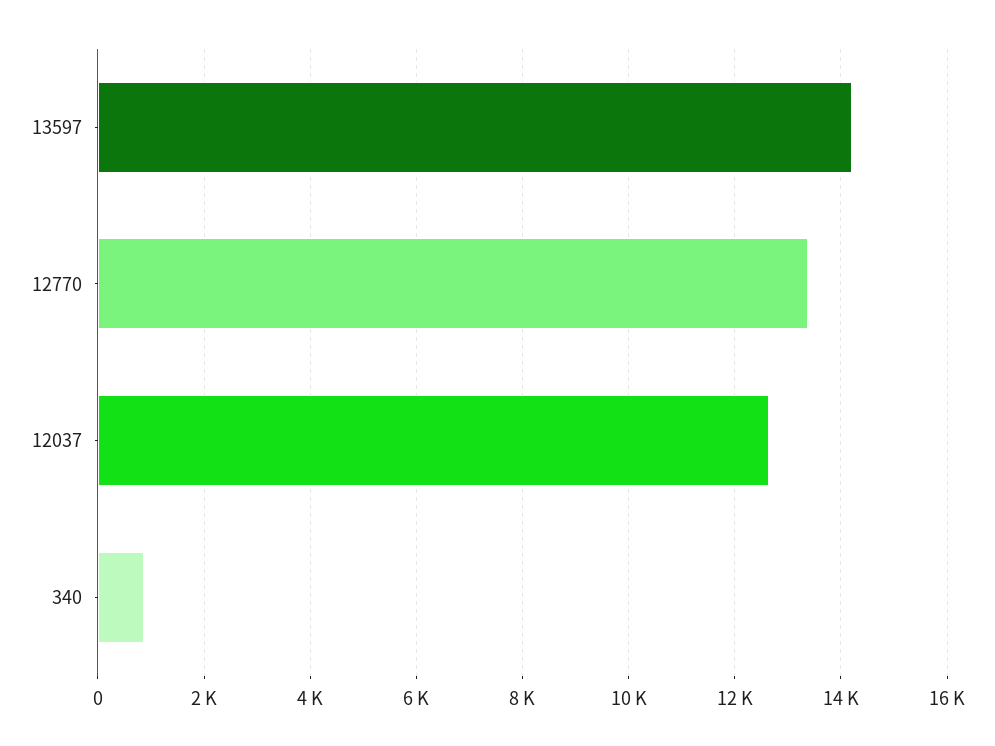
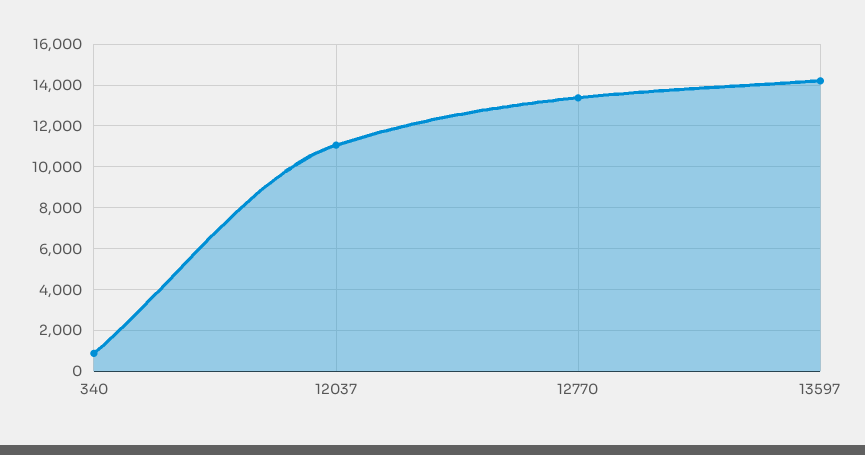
12037: 12600 -> 11000

